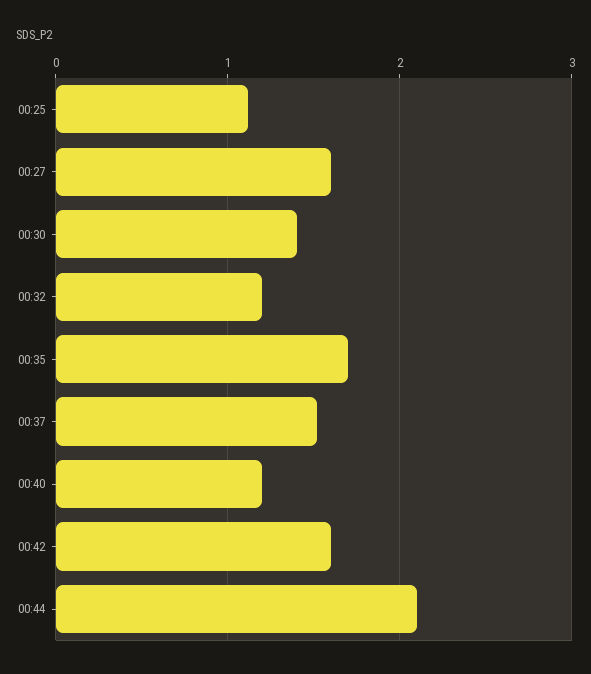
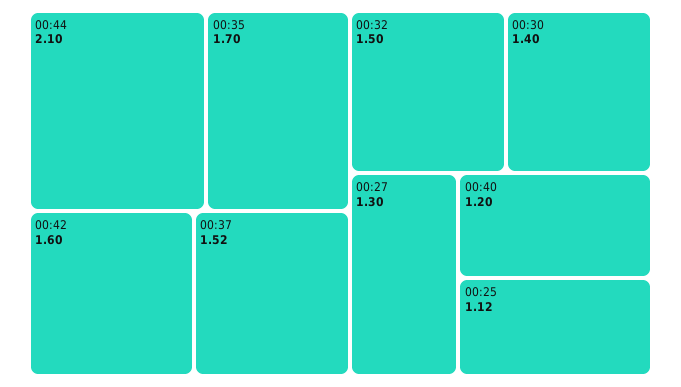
00:27: 1.6 -> 1.3
00:32: 1.2 -> 1.5

